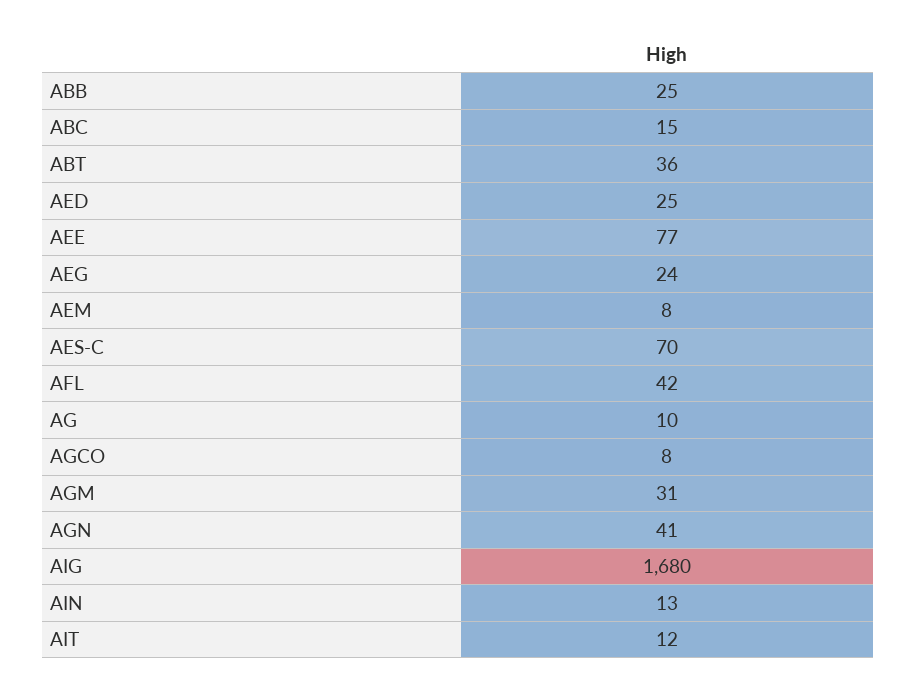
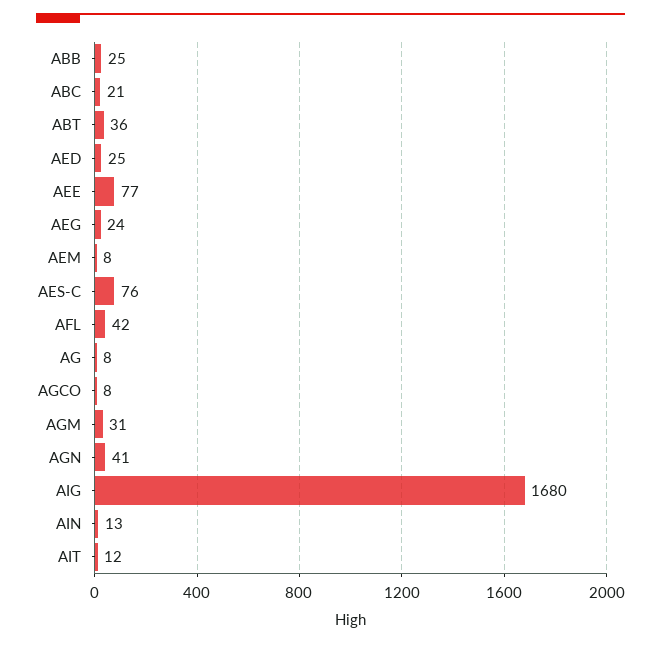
ABC: 15 -> 21
AES-C: 70 -> 76
AG: 10 -> 8

